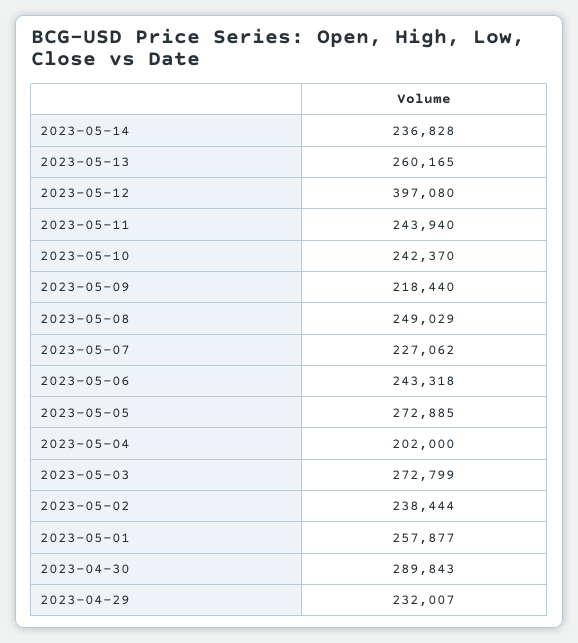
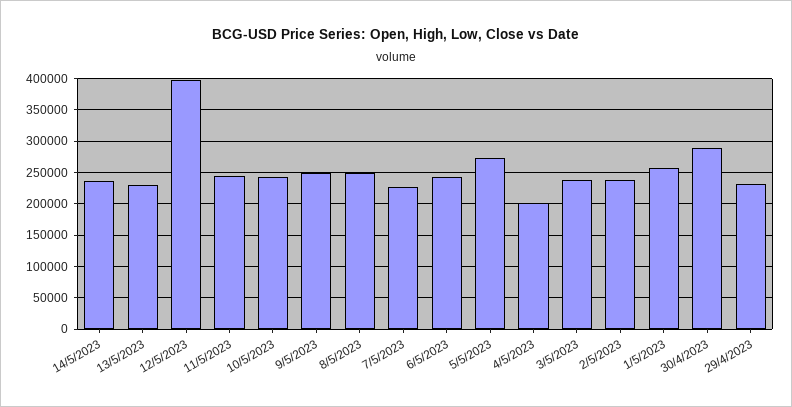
2023-05-13: 260165 -> 230000
2023-05-09: 218440 -> 250000
2023-05-03: 272799 -> 240000

